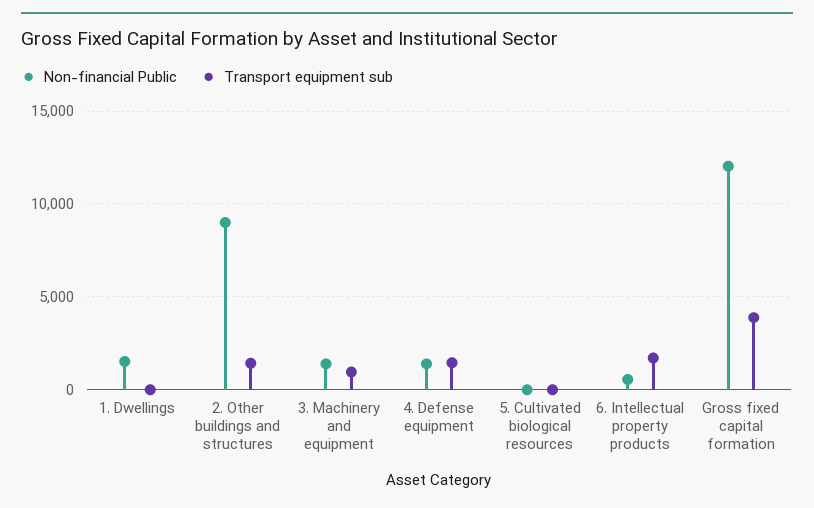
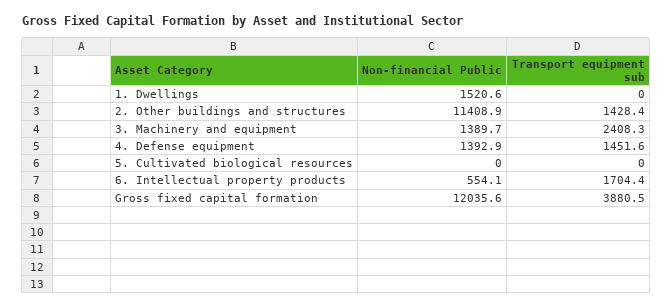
Non-financial Public, 2. Other buildings and structures: 9000 -> 11408.9
Transport equipment sub, 3. Machinery and equipment: 1000 -> 2408.3

